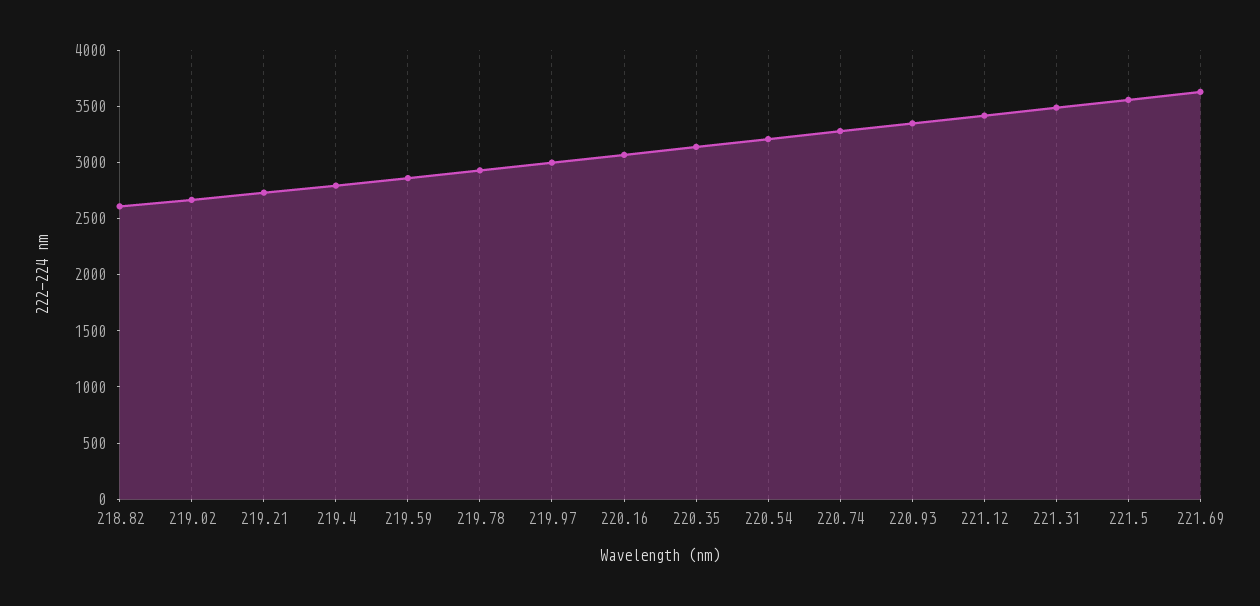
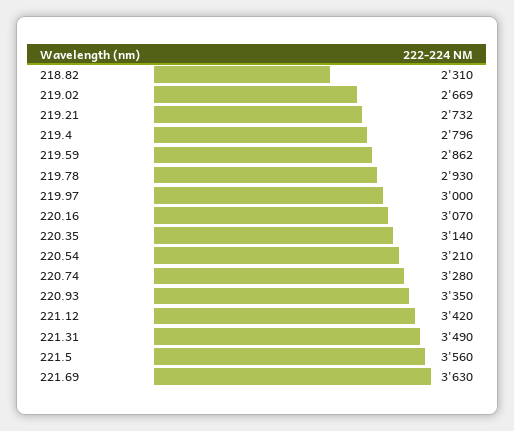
218.82: 2600 -> 2310

